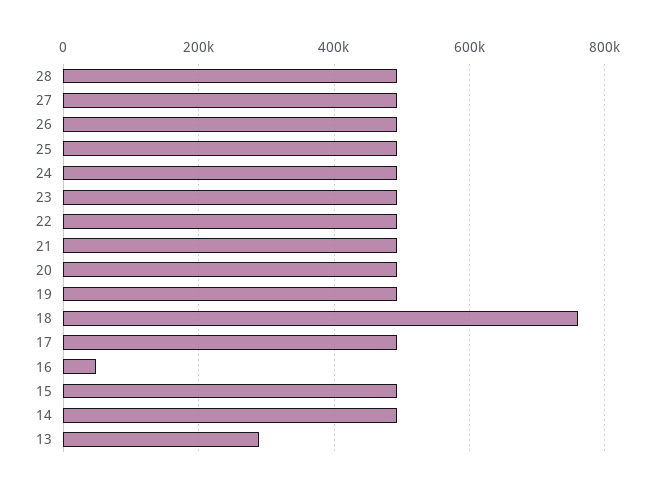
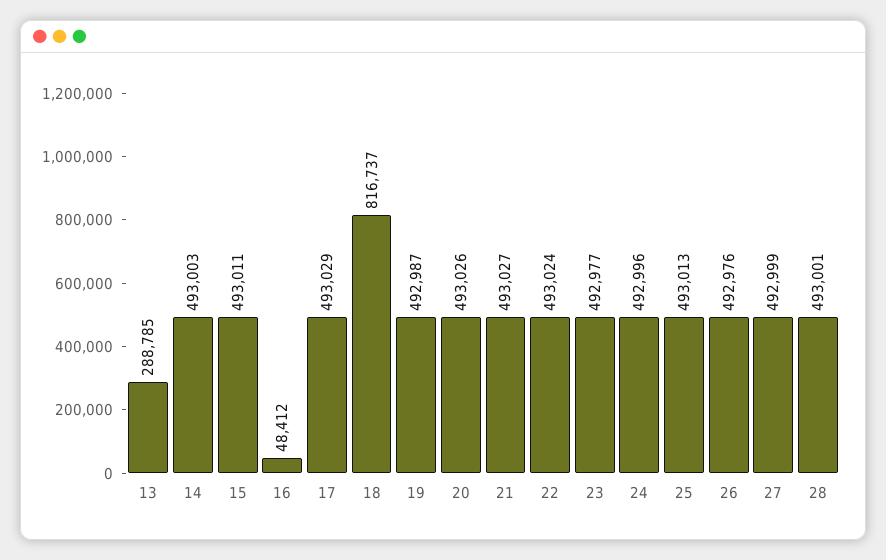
18: 760000 -> 816737

